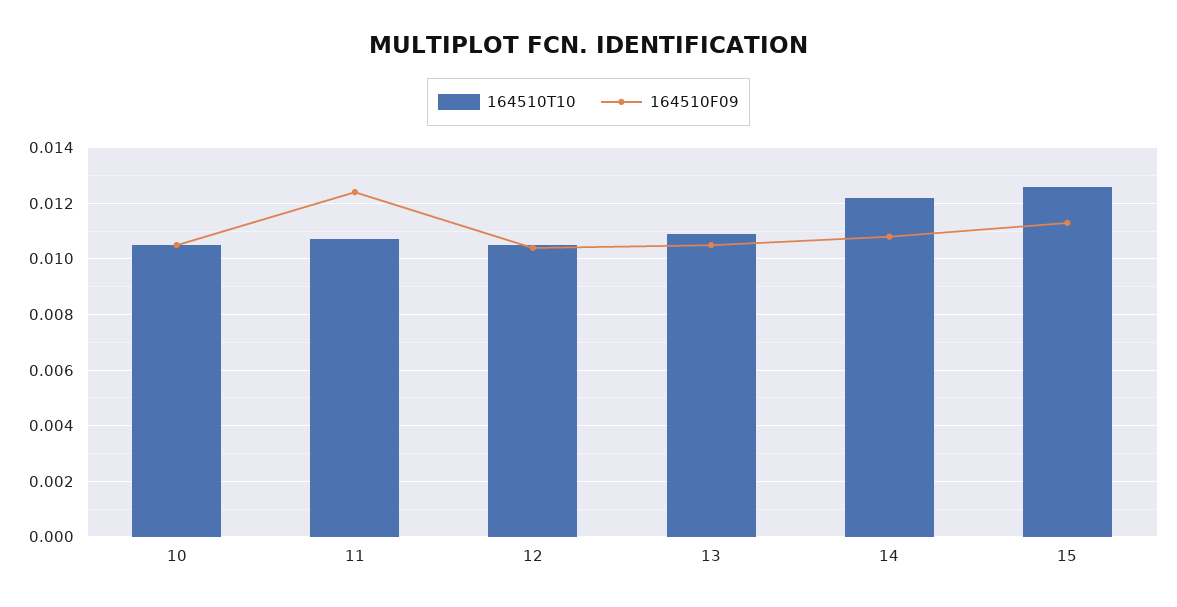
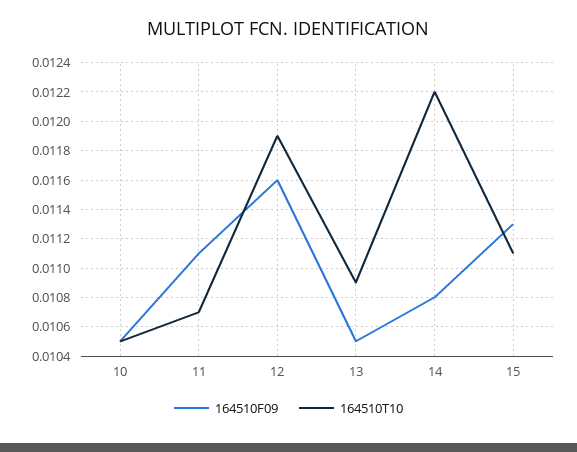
164510F09, 11: 0.0125 -> 0.0111
164510T10, 12: 0.0105 -> 0.0119
164510F09, 12: 0.0105 -> 0.0116
164510T10, 15: 0.0125 -> 0.0111

